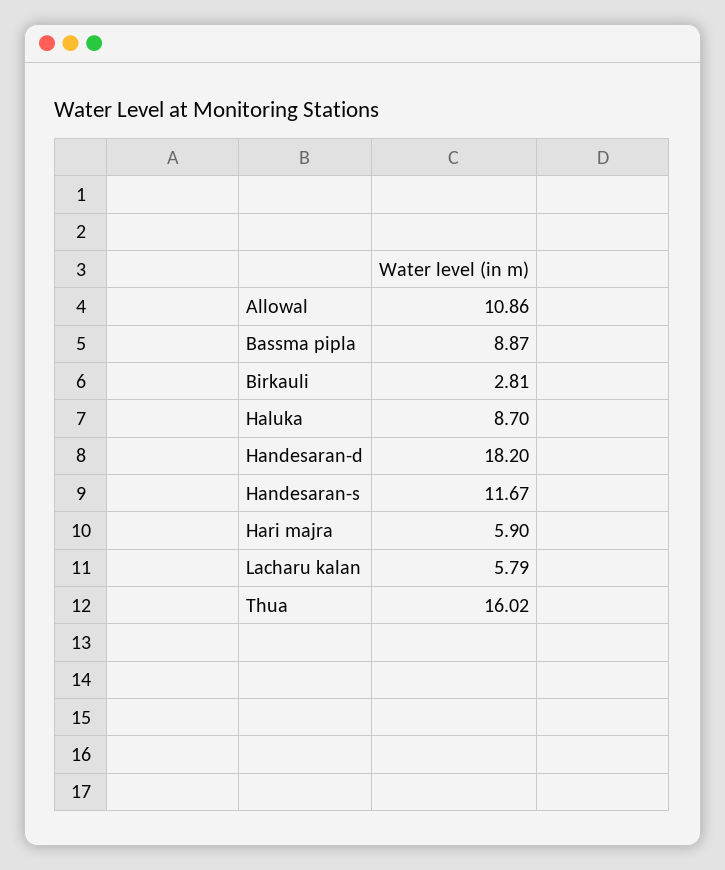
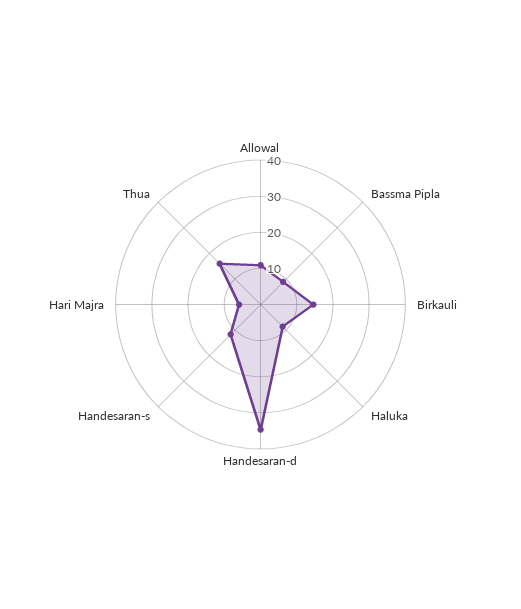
Birkauli: 2.81 -> 15
Handesaran-d: 18.2 -> 35
Lacharu kalan: 5.79 -> none

